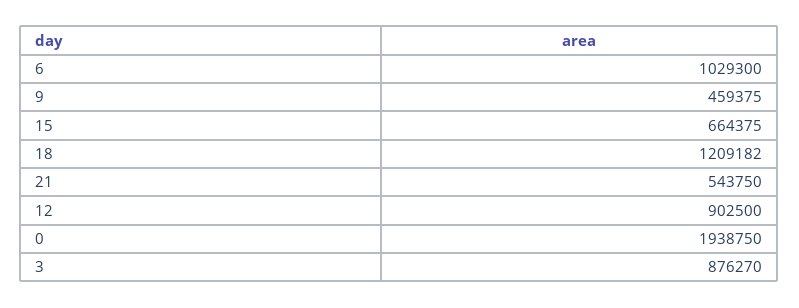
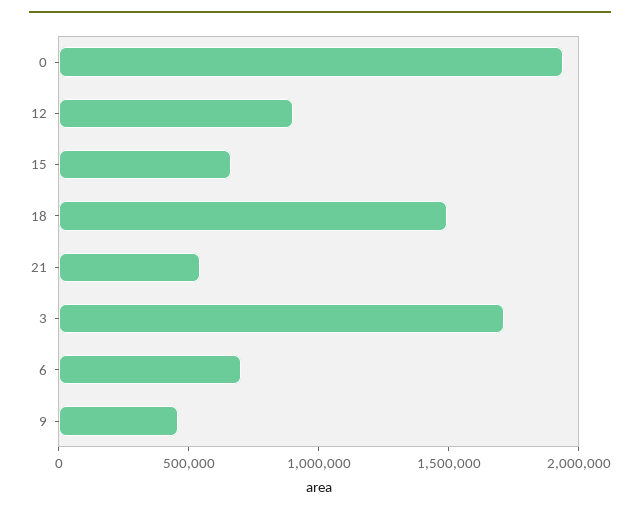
6: 1029300 -> 700000
18: 1209182 -> 1500000
3: 876270 -> 1700000

